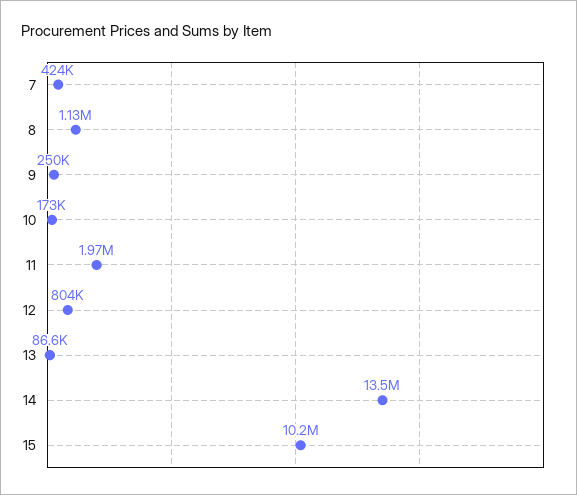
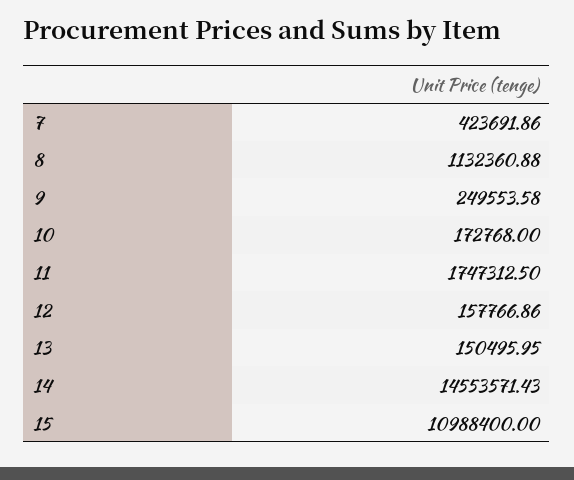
11: 1970000 -> 1747312.5
12: 804000 -> 157766.86
13: 86600 -> 150495.95
14: 13500000 -> 14553571.43
15: 10200000 -> 10988400

